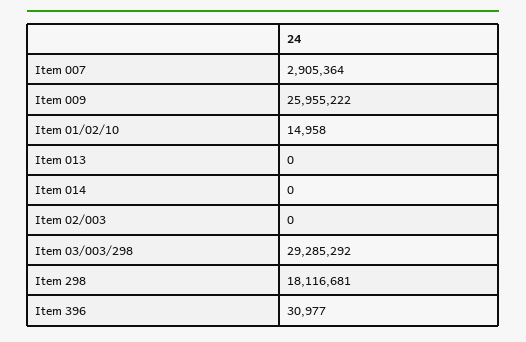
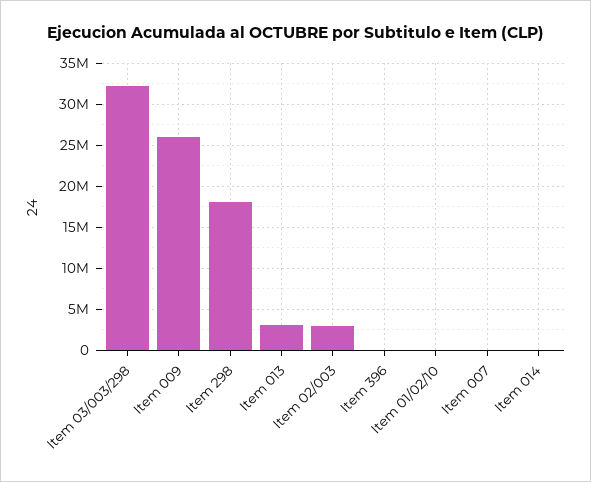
Item 007: 2905364 -> 0
Item 013: 0 -> 3000000
Item 02/003: 0 -> 3000000
Item 03/003/298: 29285292 -> 32000000

